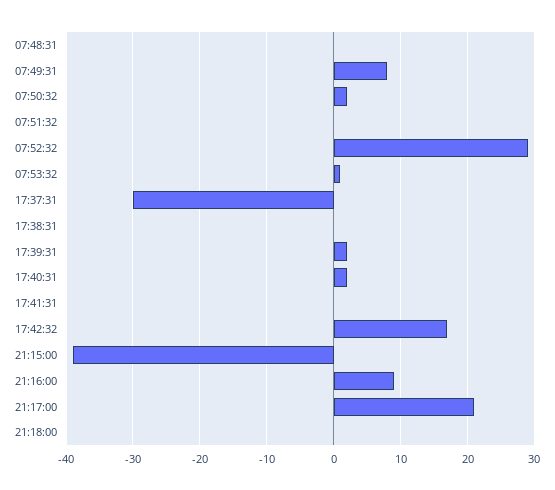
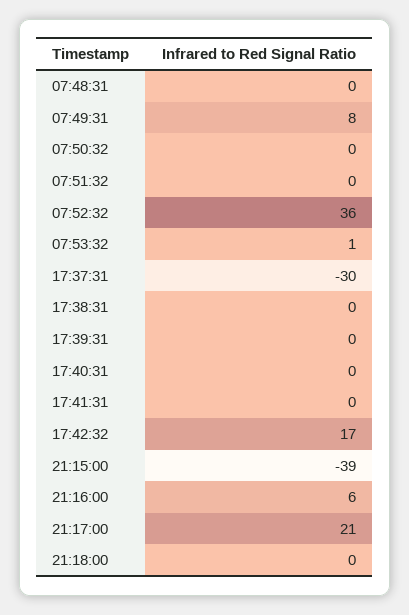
07:50:32: 2 -> 0
07:52:32: 29 -> 36
17:39:31: 2 -> 0
17:40:31: 2 -> 0
21:16:00: 9 -> 6

